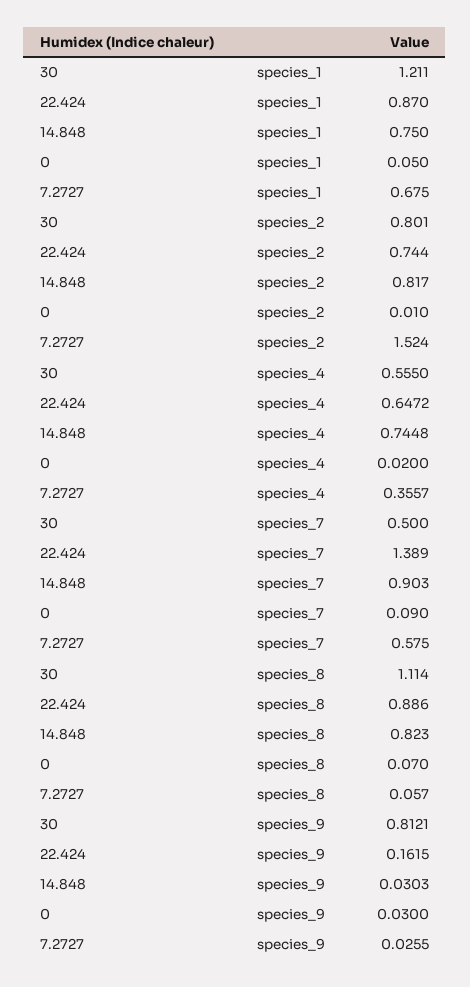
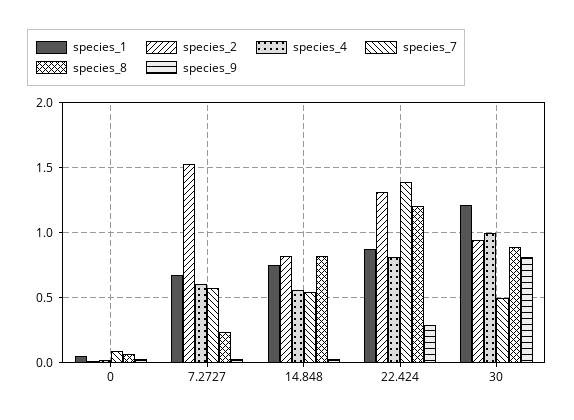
species_2, 30: 0.801 -> 0.95
species_2, 22.424: 0.744 -> 1.3
species_4, 30: 0.555 -> 1
species_4, 22.424: 0.6472 -> 0.8
species_4, 14.848: 0.7448 -> 0.55
species_4, 7.2727: 0.3557 -> 0.6
species_7, 14.848: 0.903 -> 0.55
species_8, 30: 1.114 -> 0.9
species_8, 22.424: 0.886 -> 1.2
species_8, 7.2727: 0.057 -> 0.25
species_9, 22.424: 0.1615 -> 0.3

